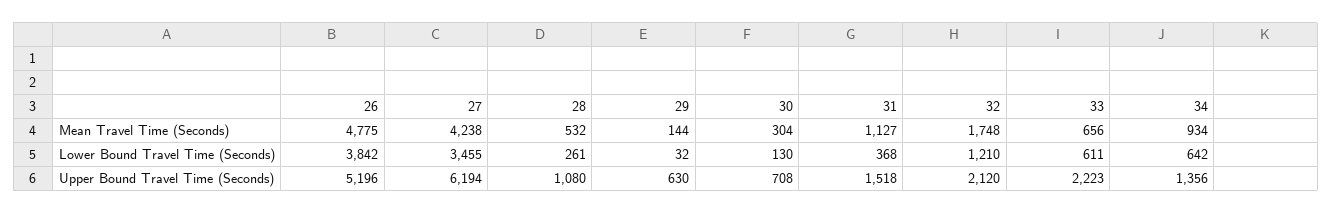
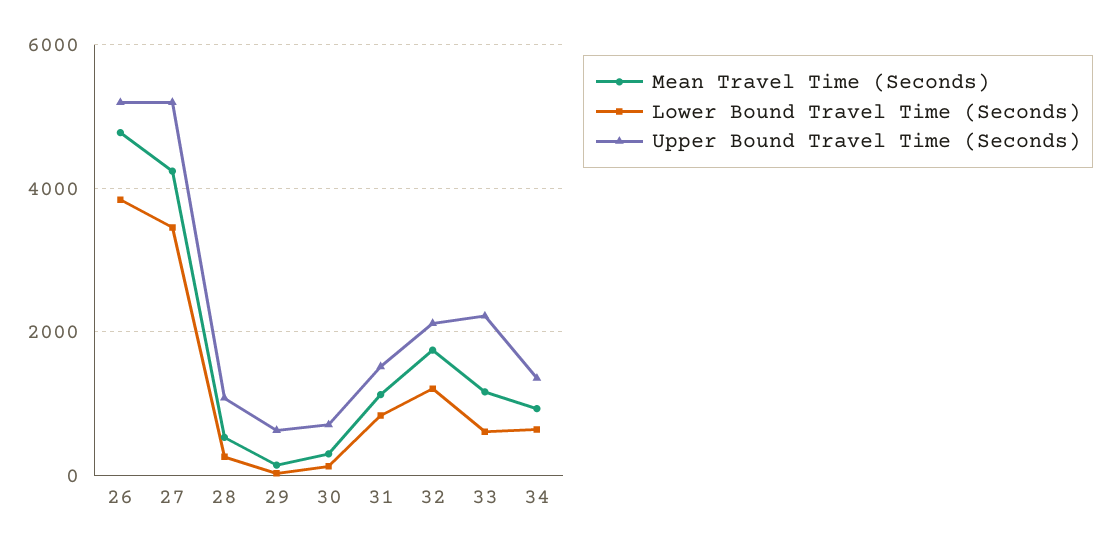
Mean Travel Time (Seconds), 33: 656 -> 1200
Lower Bound Travel Time (Seconds), 31: 368 -> 800
Upper Bound Travel Time (Seconds), 27: 6194 -> 5200

